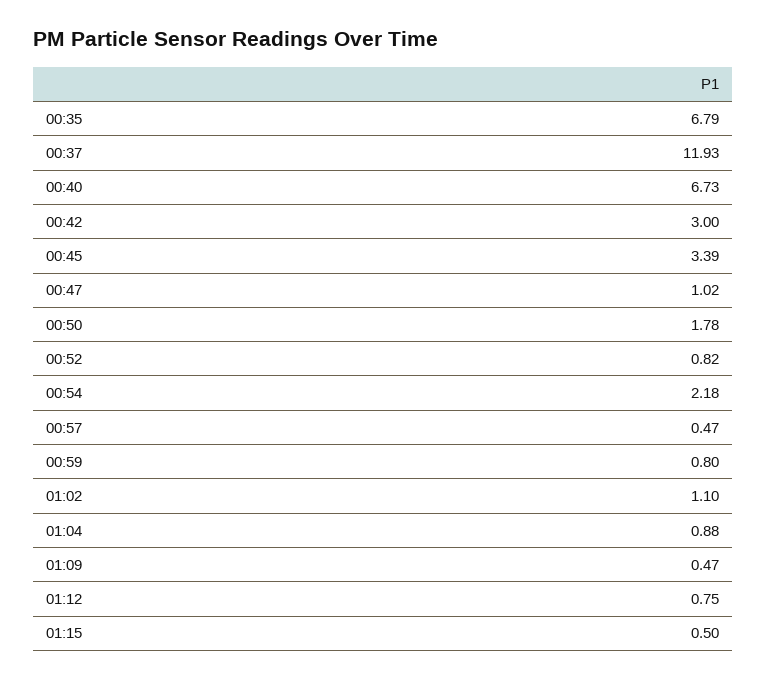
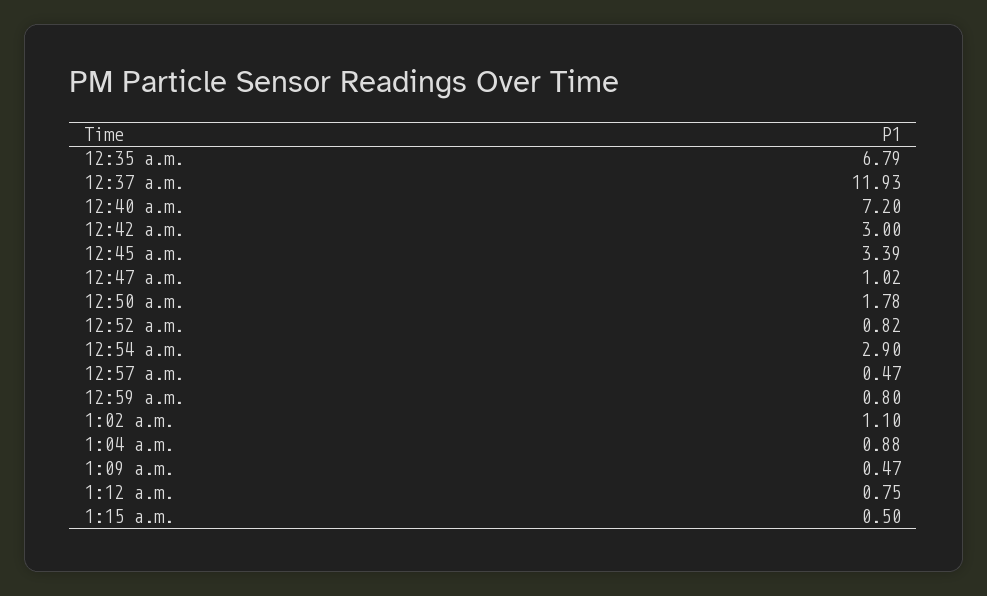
00:40: 6.73 -> 7.2
00:54: 2.18 -> 2.9

